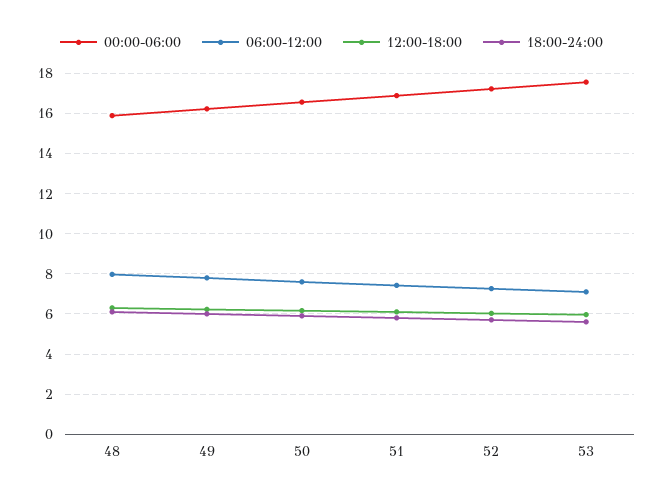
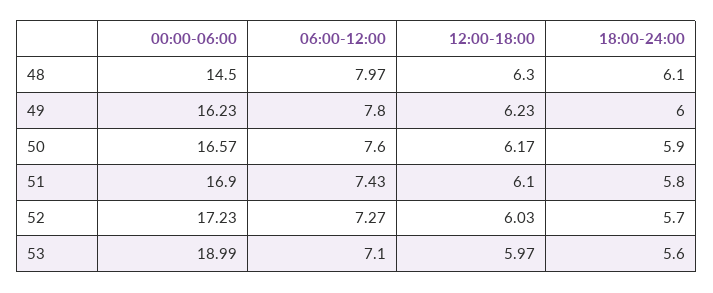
00:00-06:00, 48: 16 -> 14.5
00:00-06:00, 53: 17.5 -> 18.99

